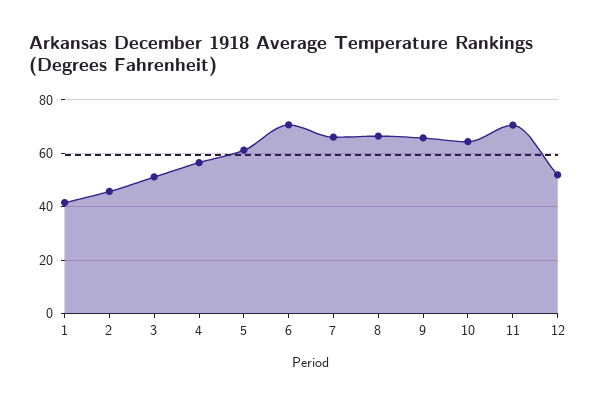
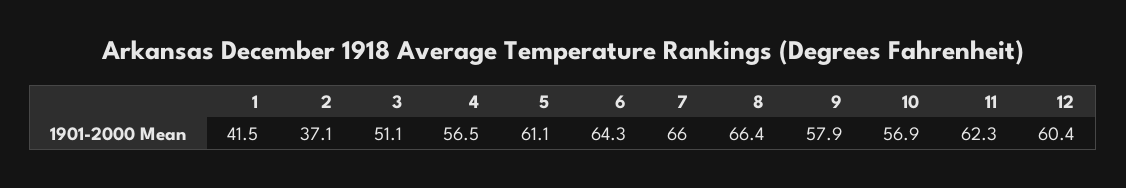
2: 45 -> 37.1
6: 70 -> 64.3
9: 65 -> 57.9
10: 65 -> 56.9
11: 70 -> 62.3
12: 52.5 -> 60.4

